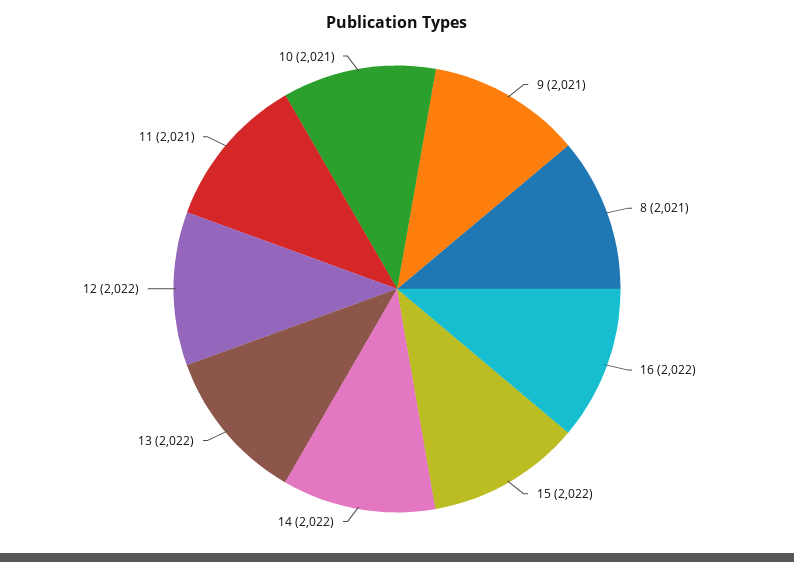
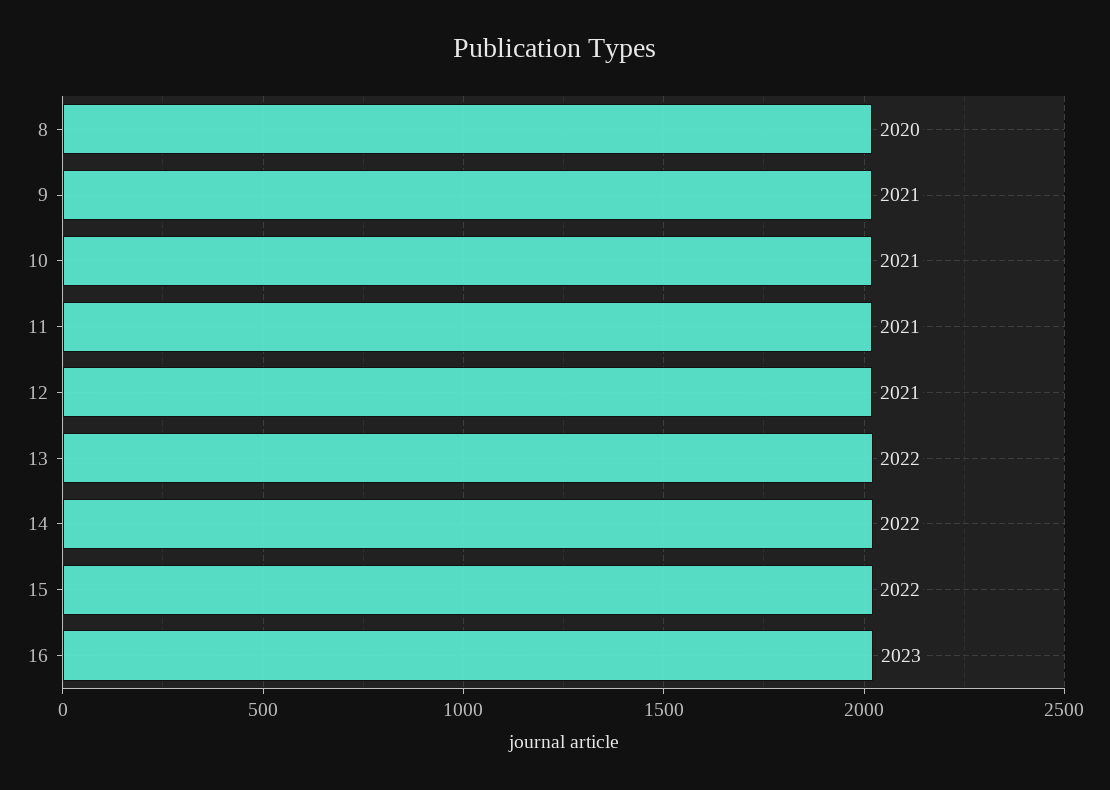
8: 2021 -> 2020
16: 2022 -> 2023
12: 2022 -> 2021

